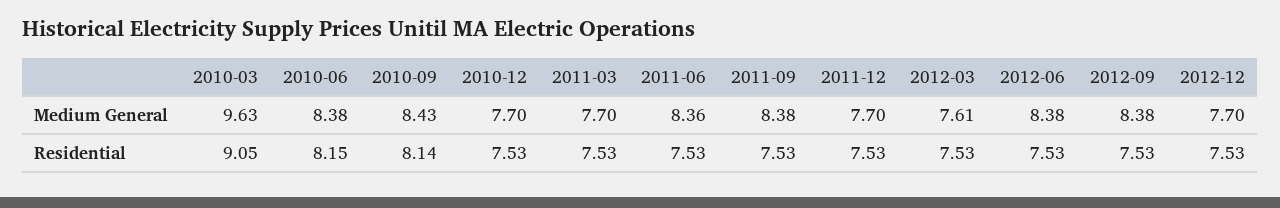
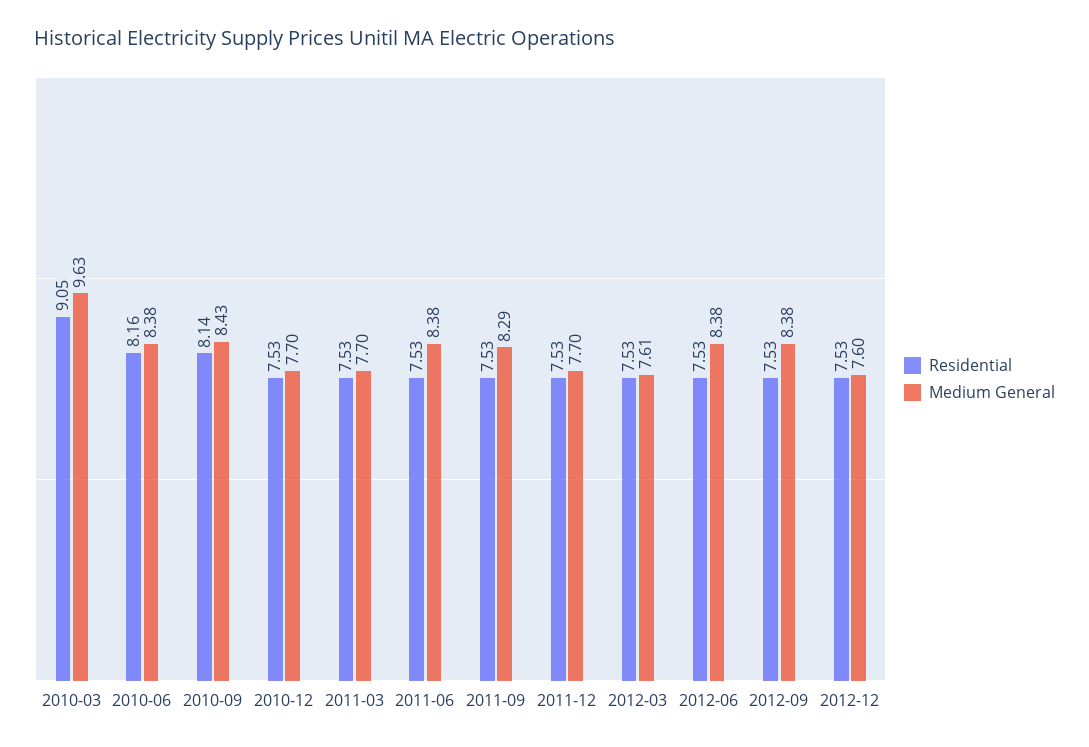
Medium General, 2011-06: 8.36 -> 8.38
Medium General, 2011-09: 8.38 -> 8.29
Medium General, 2012-12: 7.7 -> 7.6
Residential, 2010-06: 8.15 -> 8.16

